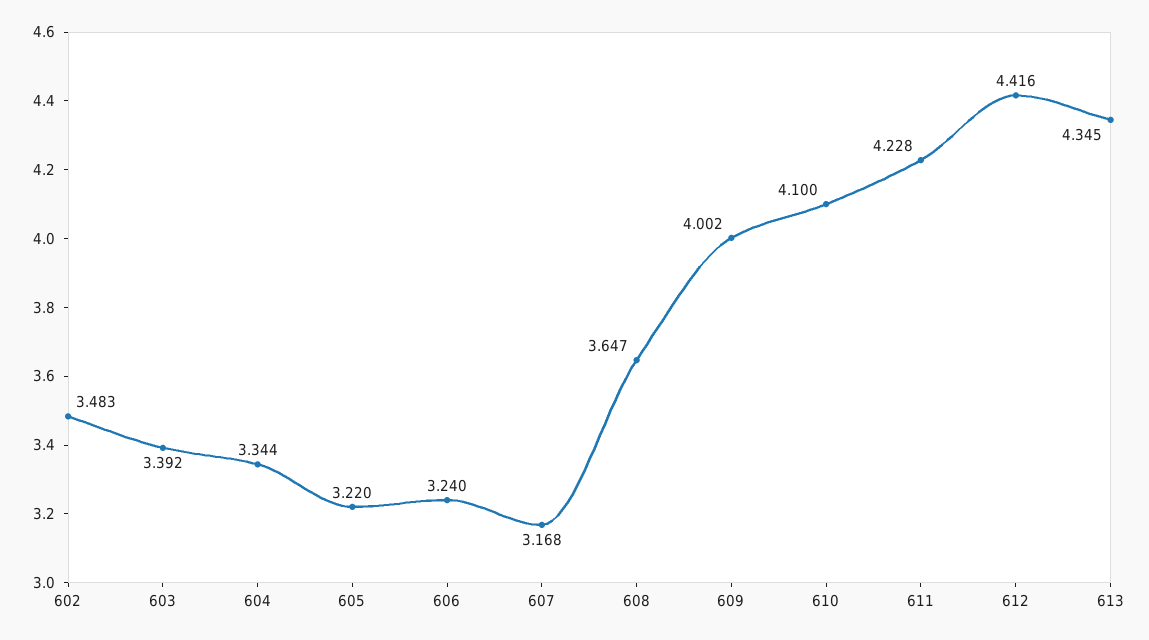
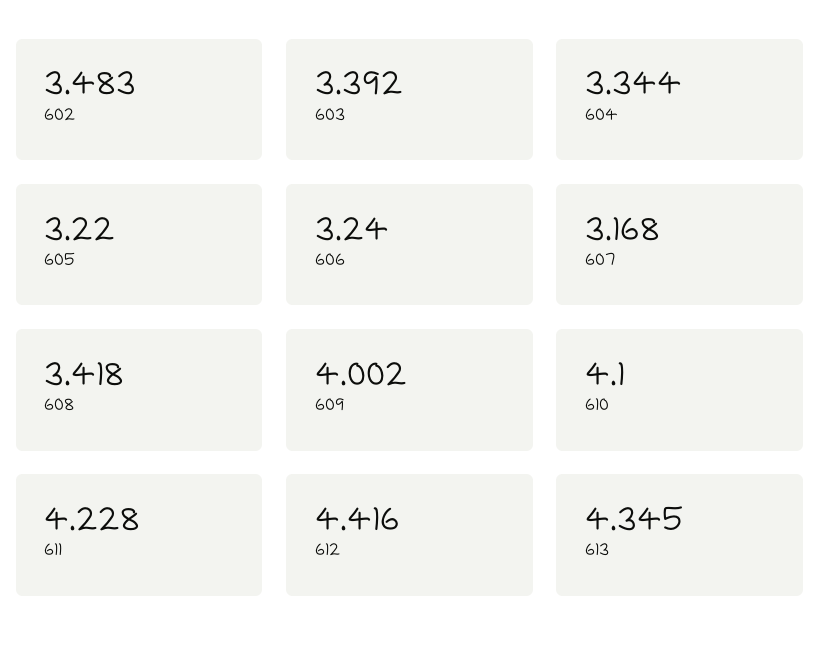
608: 3.647 -> 3.418

